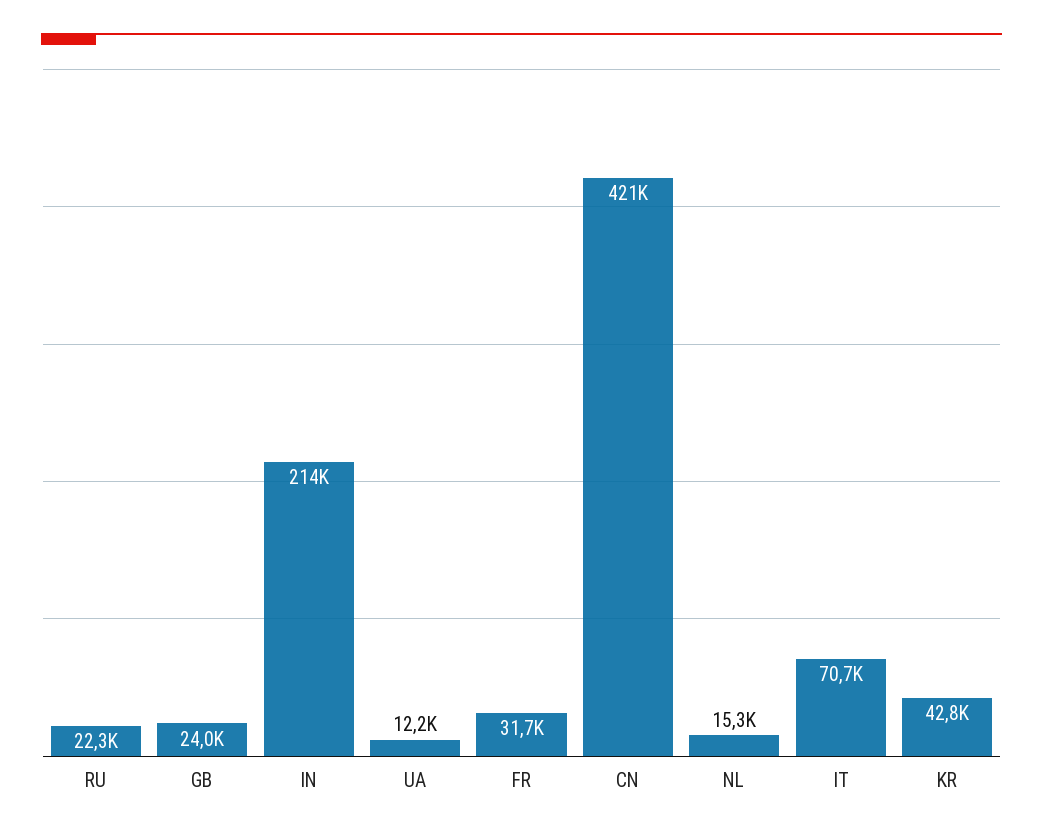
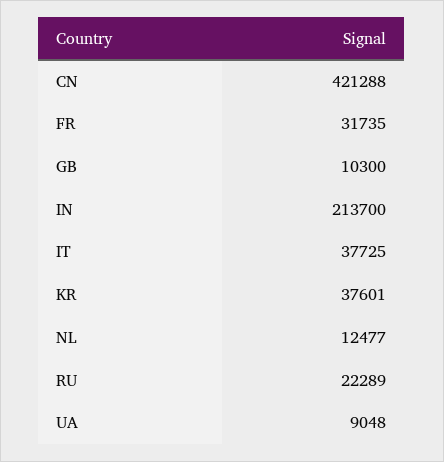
GB: 24000 -> 10300
UA: 12200 -> 9048
NL: 15300 -> 12477
IT: 70700 -> 37725
KR: 42800 -> 37601

